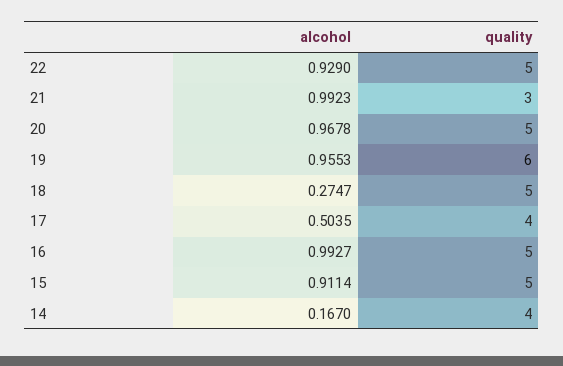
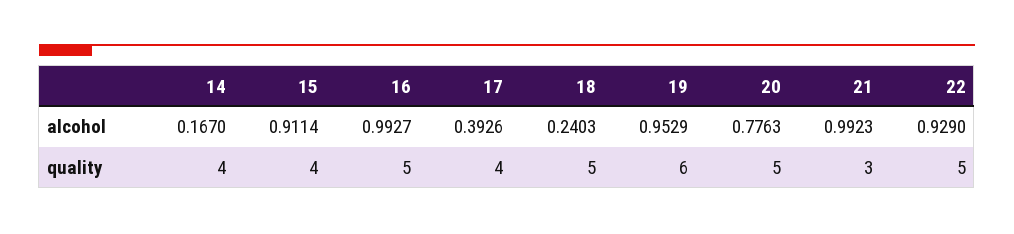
alcohol, 20: 0.9678 -> 0.7763
alcohol, 19: 0.9553 -> 0.9529
alcohol, 18: 0.2747 -> 0.2403
alcohol, 17: 0.5035 -> 0.3926
quality, 15: 5 -> 4

